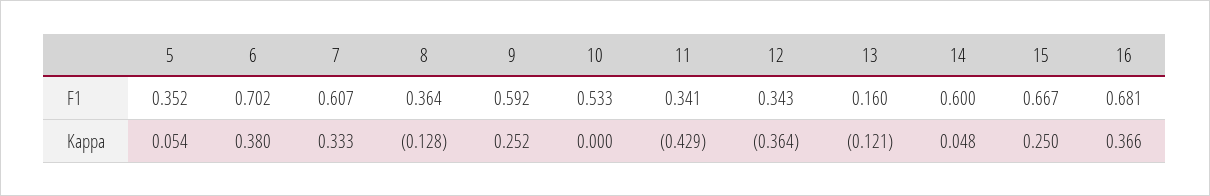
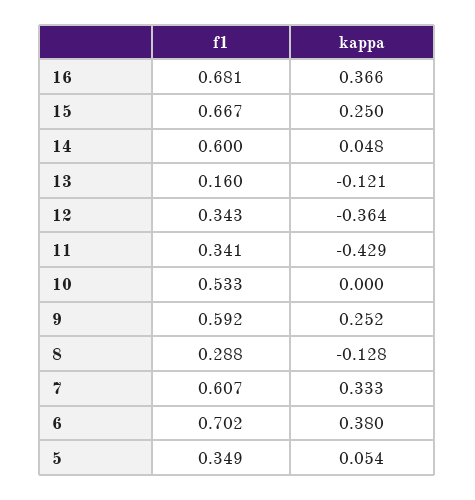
5, F1: 0.352 -> 0.349
8, F1: 0.364 -> 0.288

